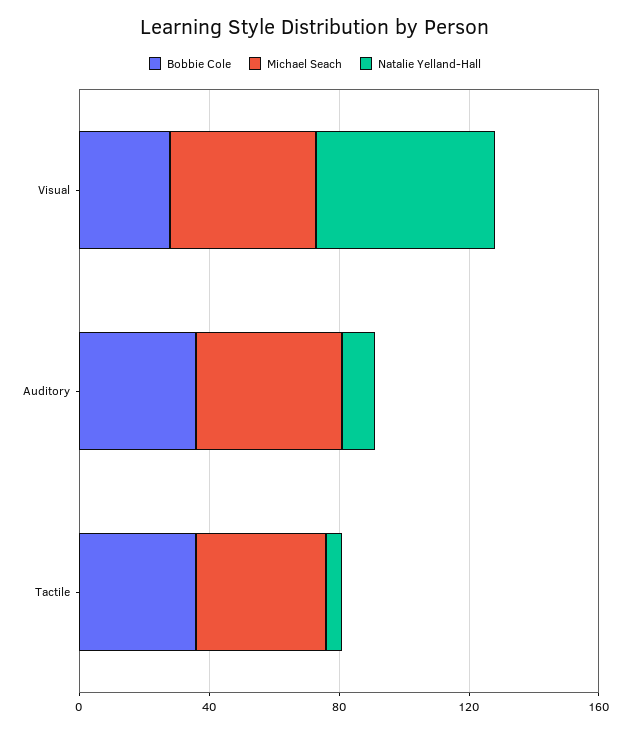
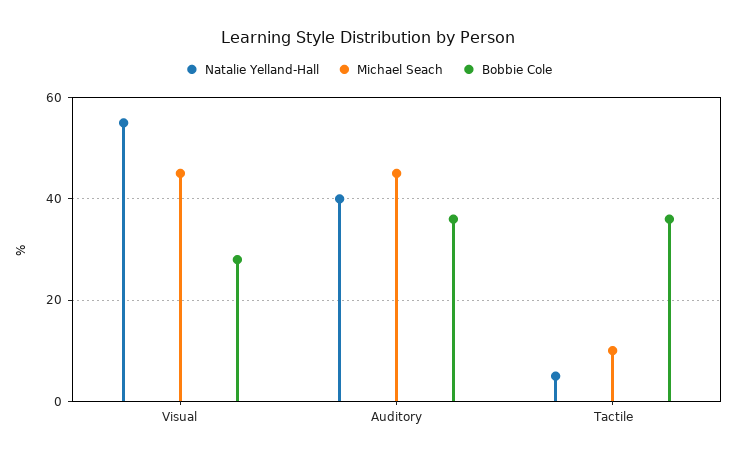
Natalie Yelland-Hall, Auditory: 10 -> 40
Michael Seach, Tactile: 40 -> 10

